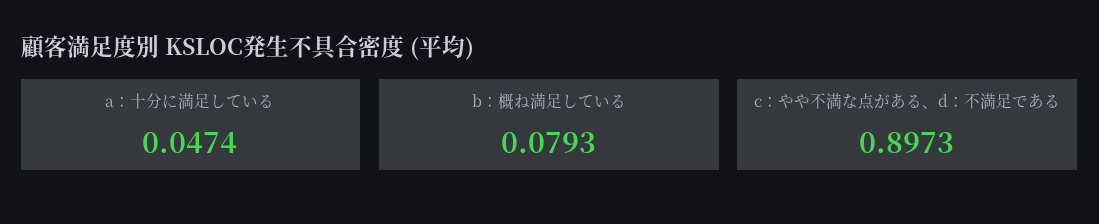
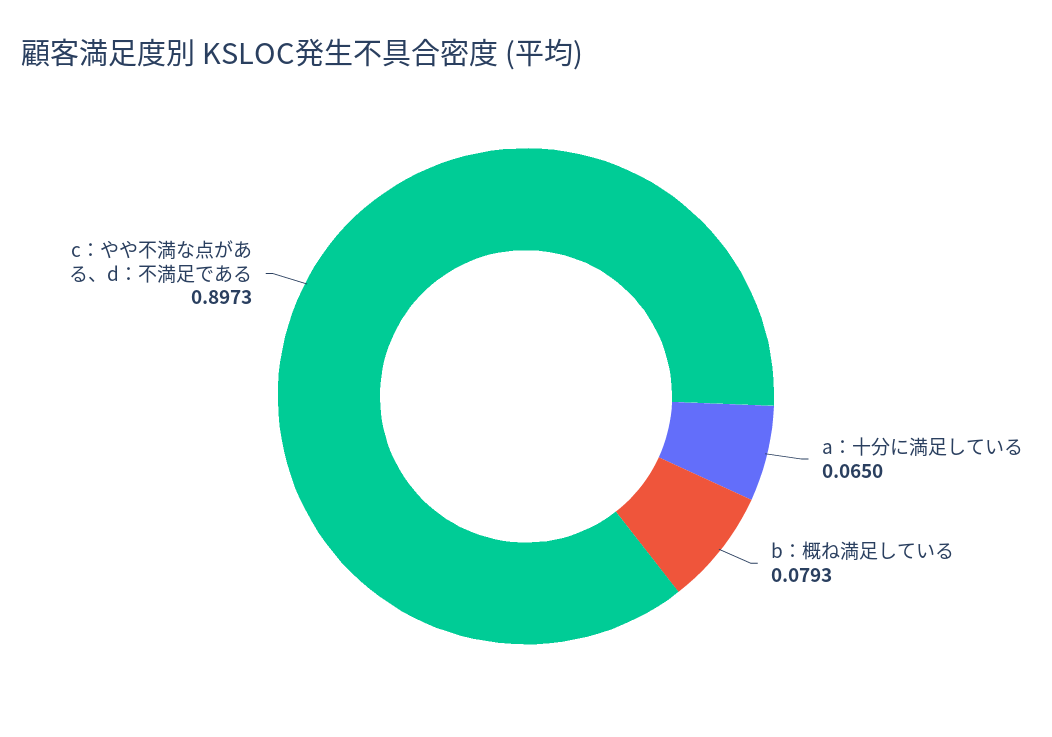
a：十分に満足している: 0.0474 -> 0.065

